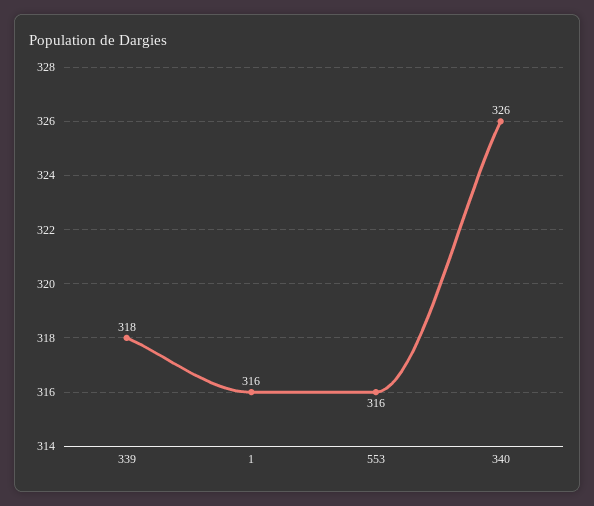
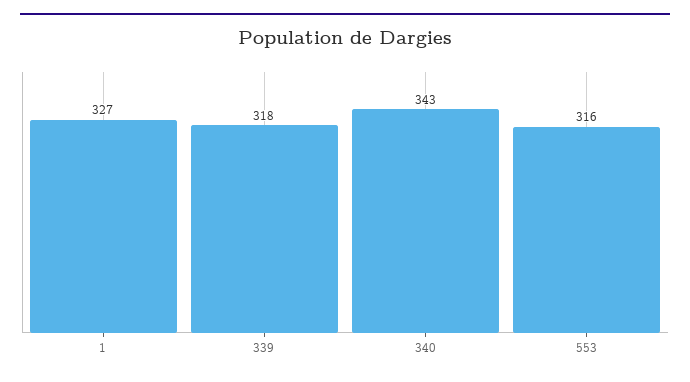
1: 316 -> 327
340: 326 -> 343

